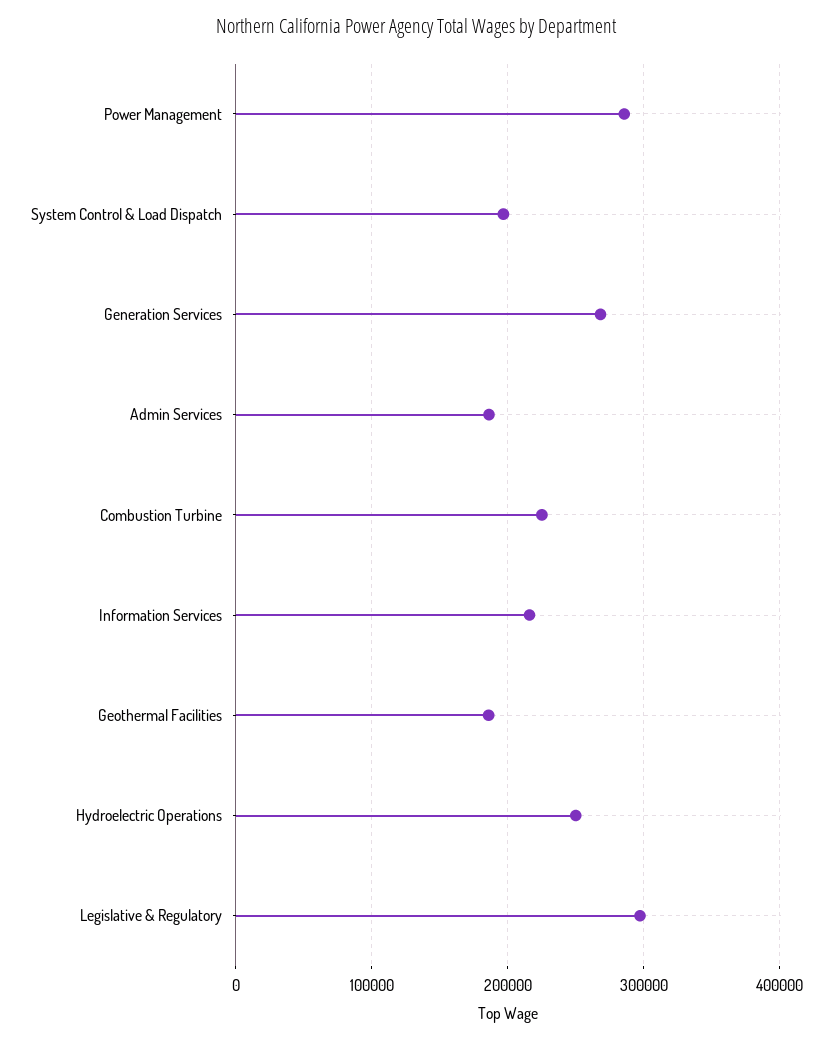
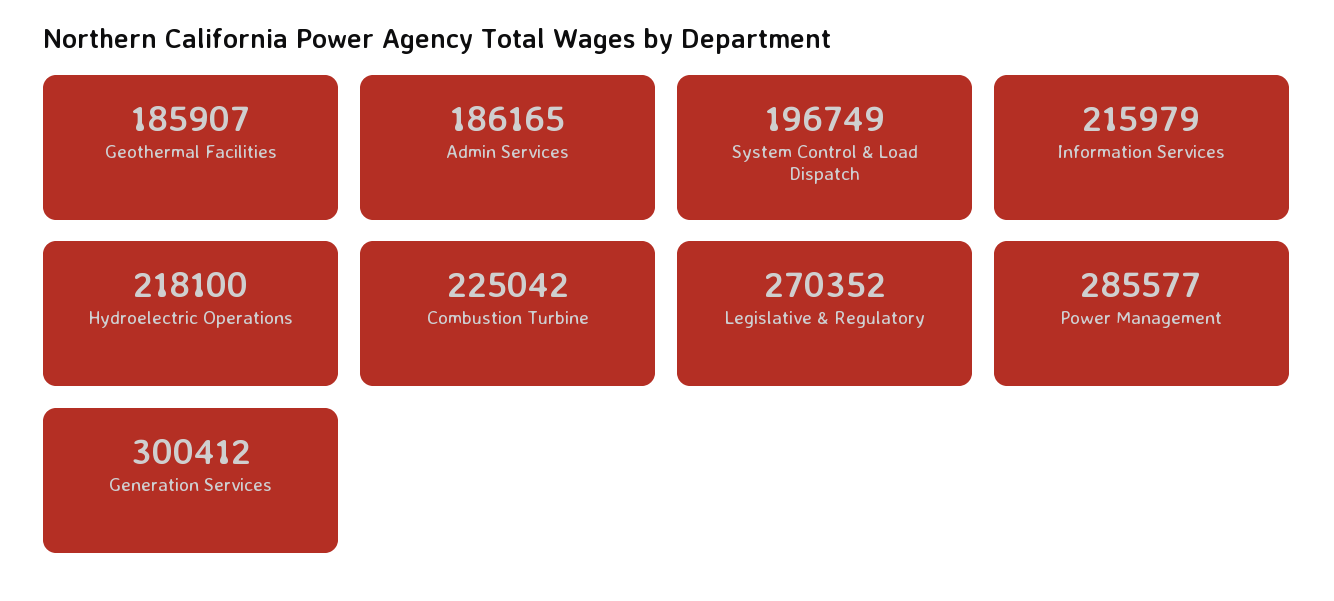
Generation Services: 270000 -> 300412
Hydroelectric Operations: 250000 -> 218100
Legislative & Regulatory: 300000 -> 270352

